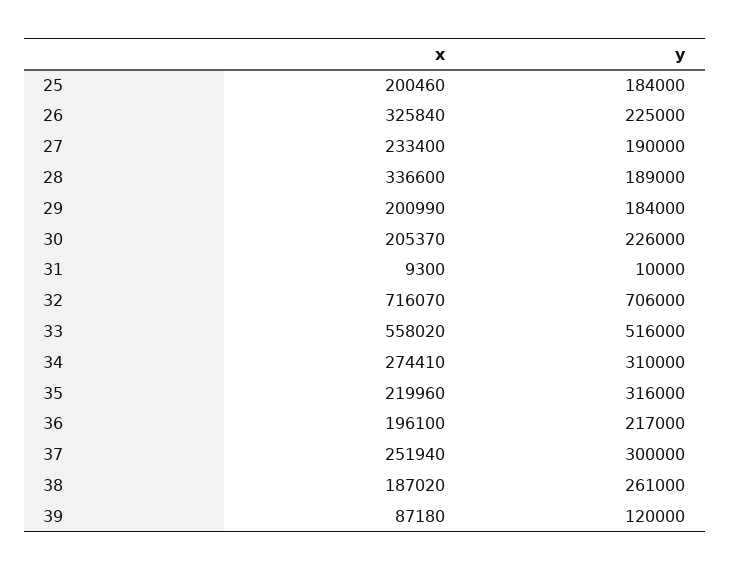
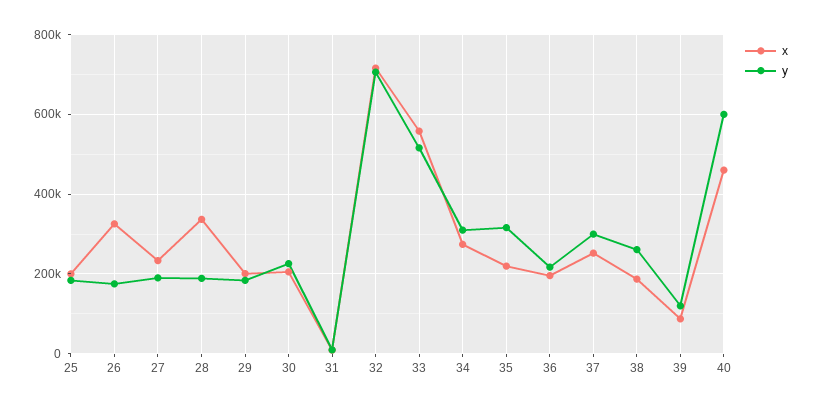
y, 26: 225000 -> 180000
x, 40: none -> 460000
y, 40: none -> 600000

